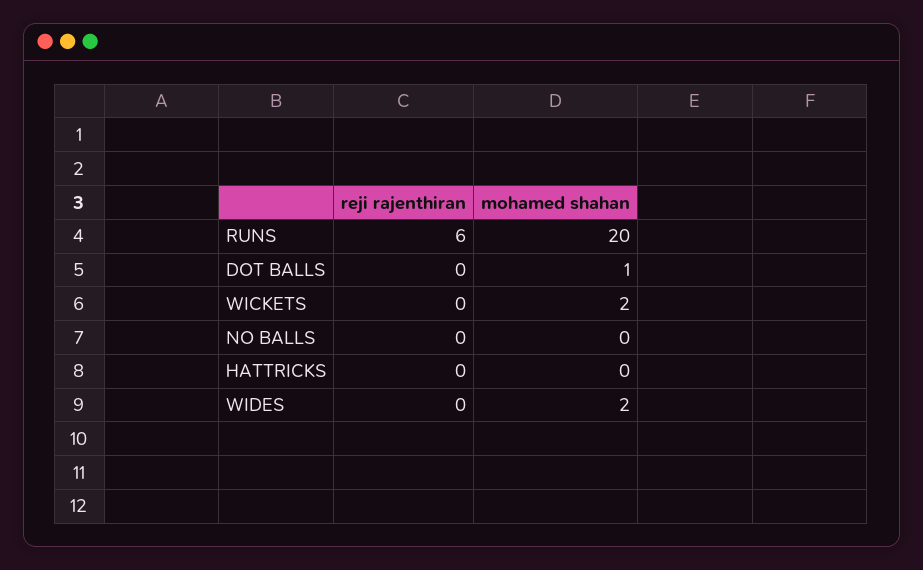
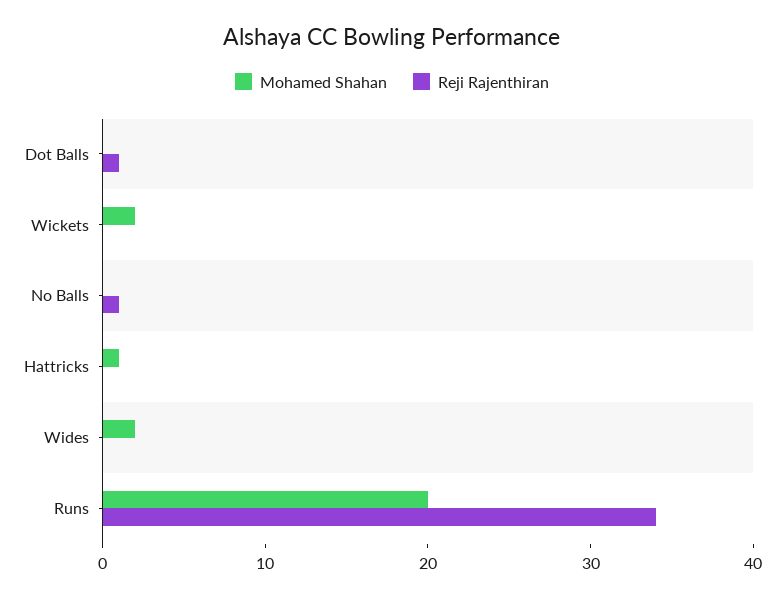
reji rajenthiran, RUNS: 6 -> 34
reji rajenthiran, DOT BALLS: 0 -> 1
mohamed shahan, DOT BALLS: 1 -> 0
reji rajenthiran, NO BALLS: 0 -> 1
mohamed shahan, HATTRICKS: 0 -> 1

